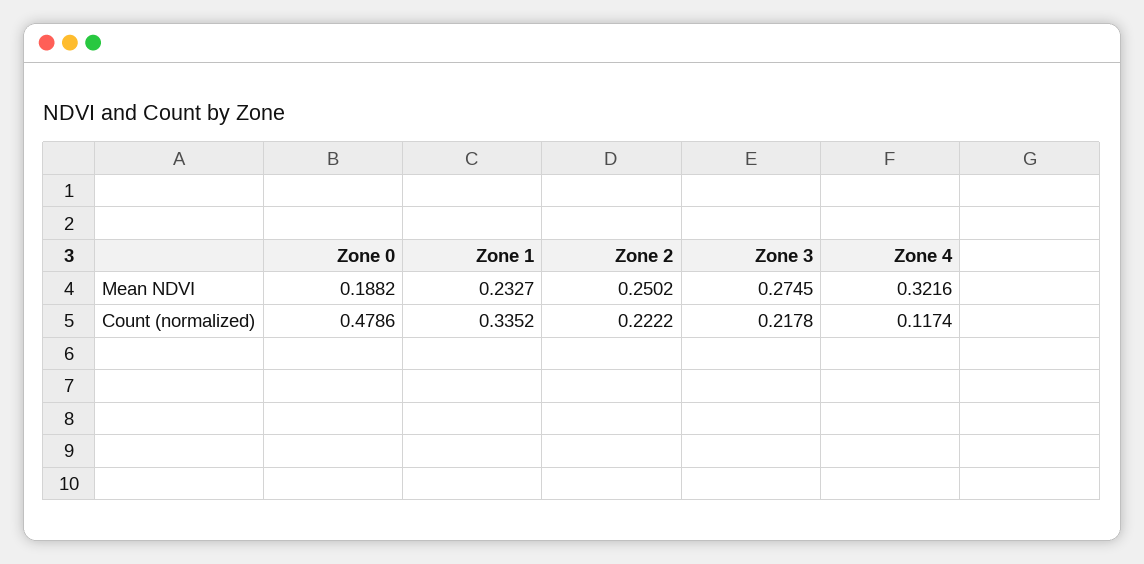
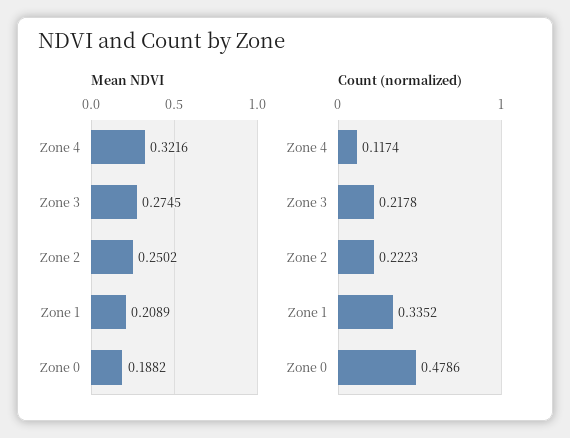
Mean NDVI, Zone 1: 0.2327 -> 0.2089
Count (normalized), Zone 2: 0.2222 -> 0.2223

